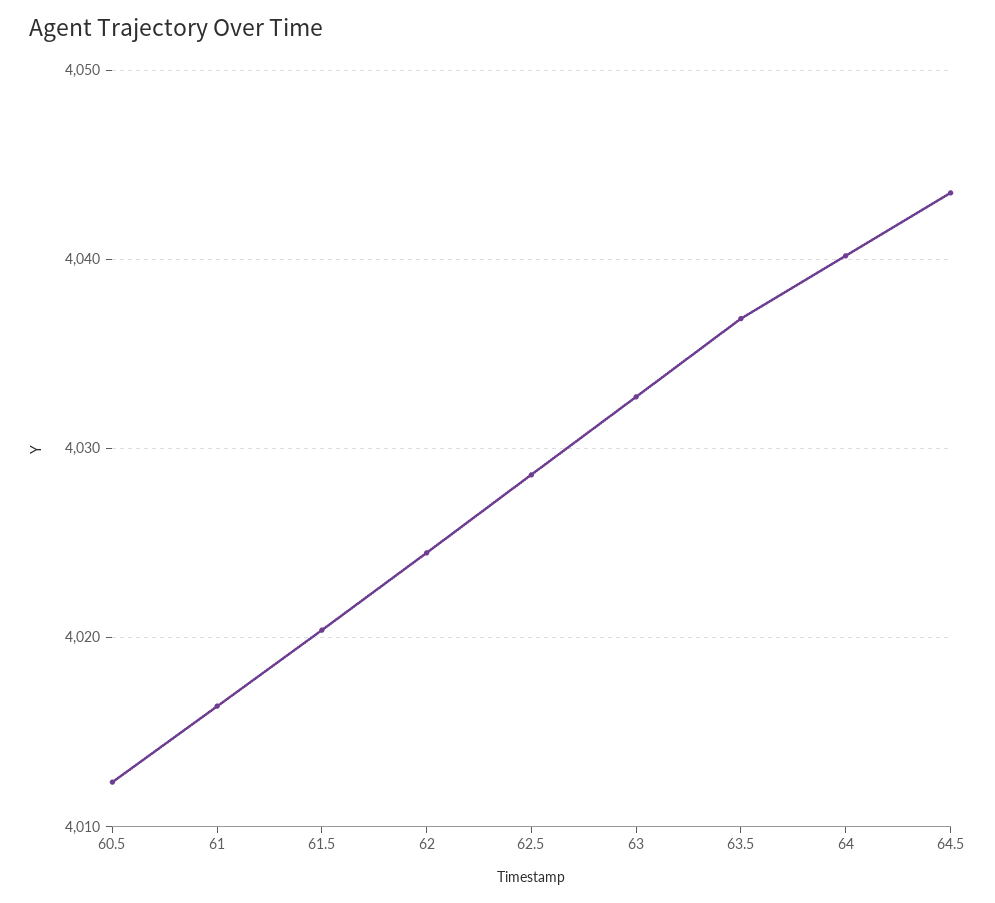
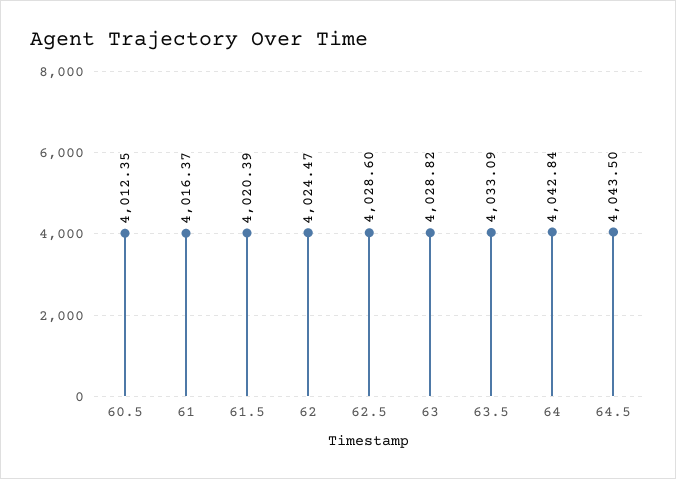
63: 4033 -> 4028.82
63.5: 4037 -> 4033.09
64: 4040 -> 4042.84

